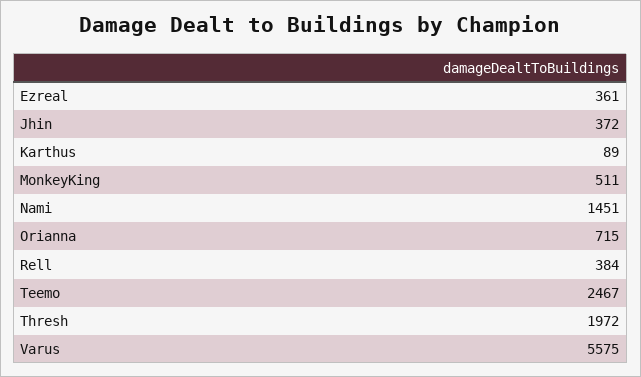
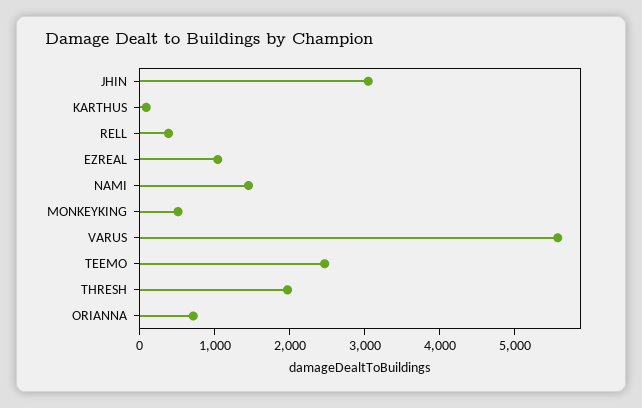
Ezreal: 361 -> 1000
Jhin: 372 -> 3000

